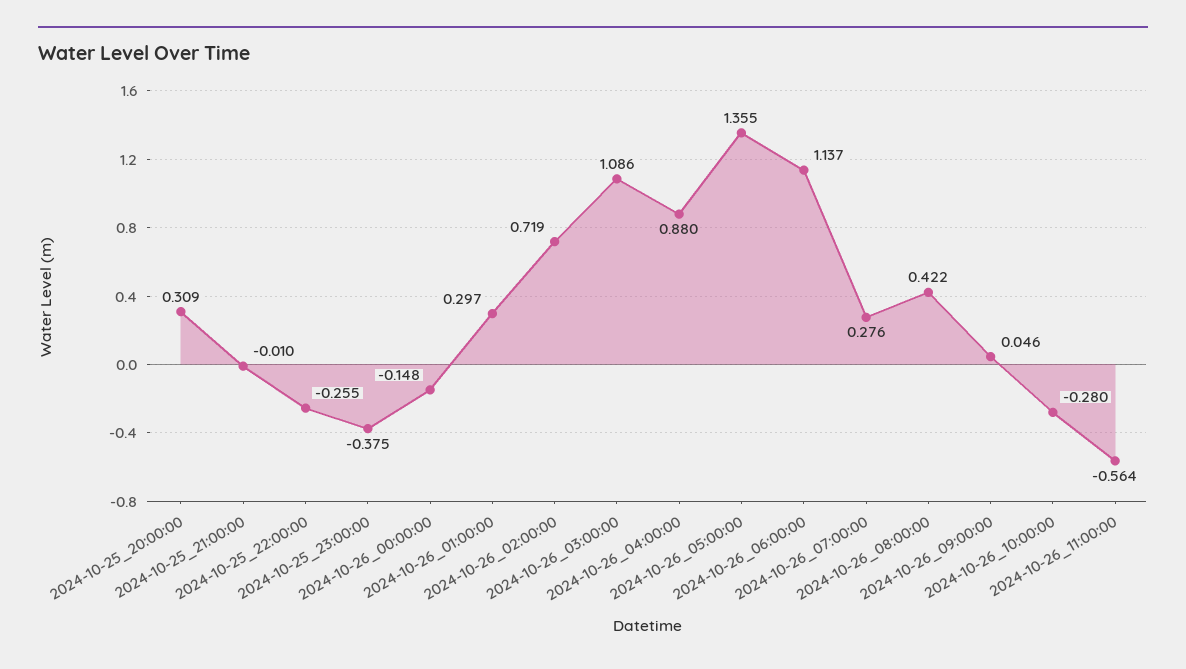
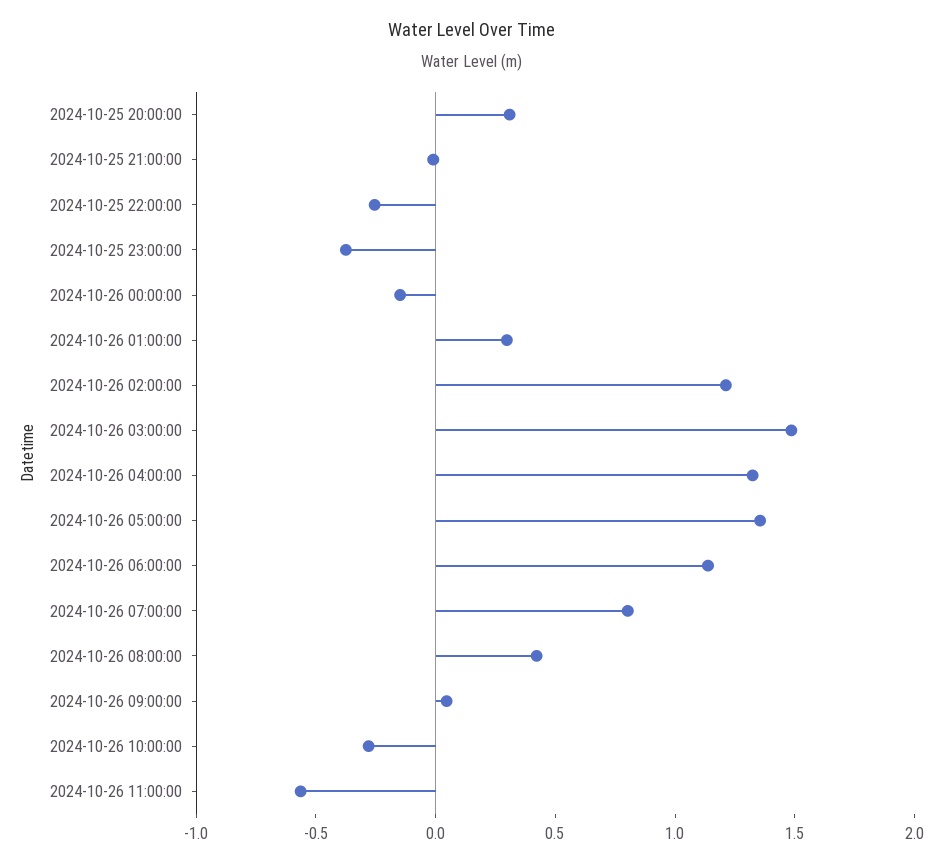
2024-10-26_02:00:00: 0.719 -> 1.2
2024-10-26_03:00:00: 1.086 -> 1.5
2024-10-26_04:00:00: 0.88 -> 1.3
2024-10-26_07:00:00: 0.276 -> 0.8

